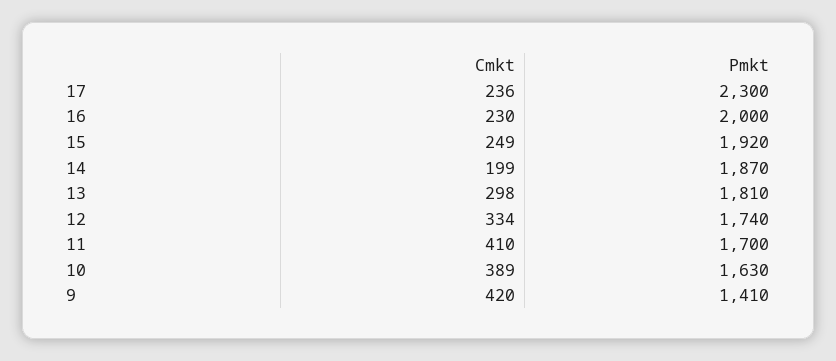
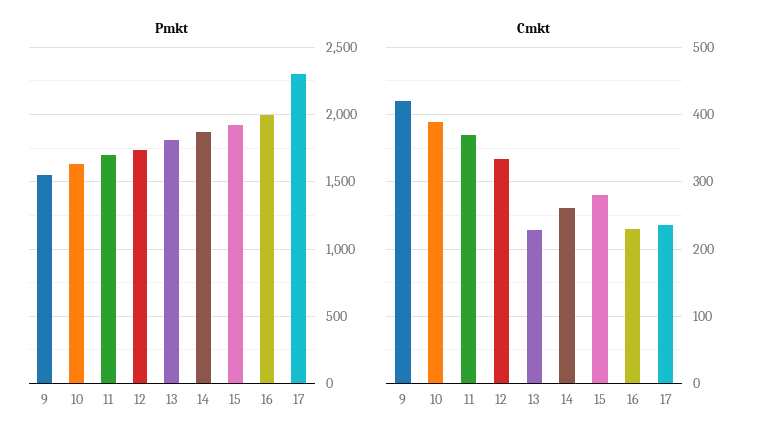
Cmkt, 15: 249 -> 280
Cmkt, 14: 199 -> 260
Cmkt, 13: 298 -> 230
Cmkt, 11: 410 -> 370
Pmkt, 9: 1410 -> 1550

